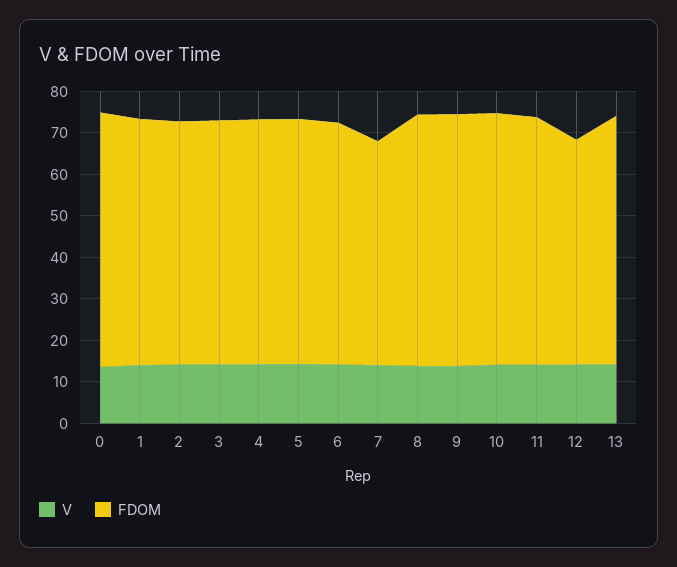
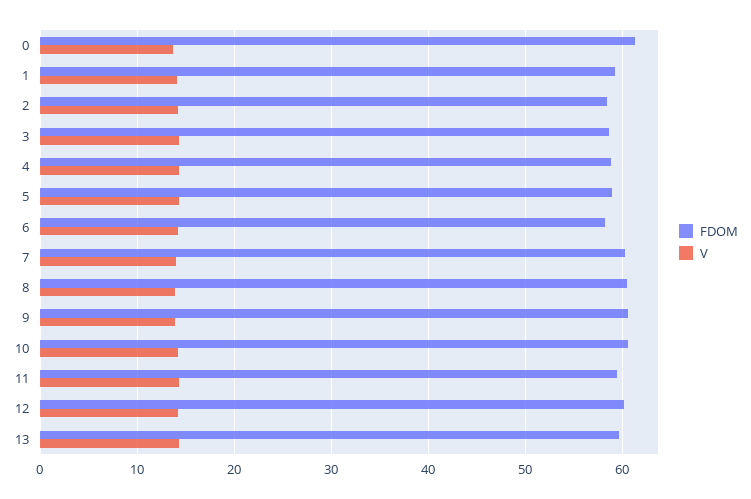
FDOM, 7: 54 -> 60
FDOM, 12: 54 -> 60

